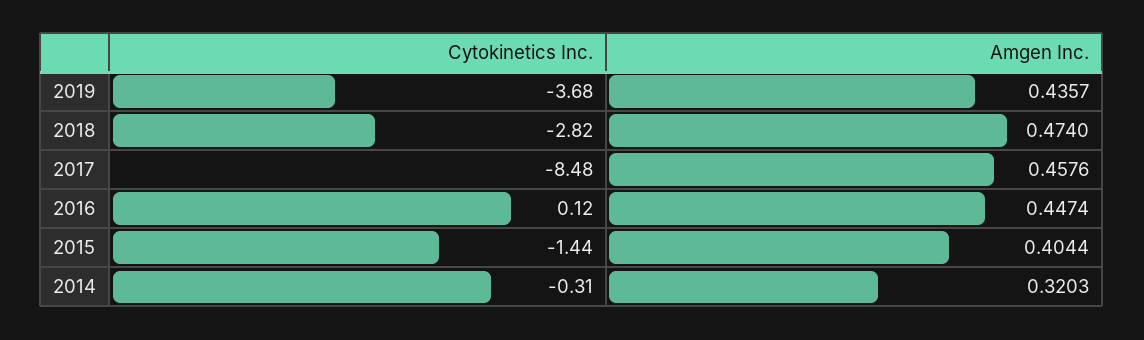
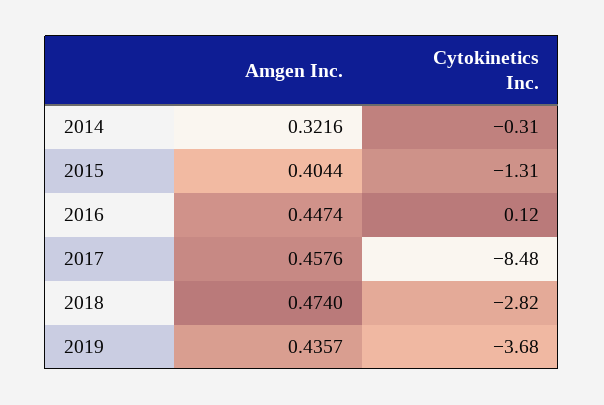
Cytokinetics Inc., 2015: -1.44 -> -1.31
Amgen Inc., 2014: 0.3203 -> 0.3216

